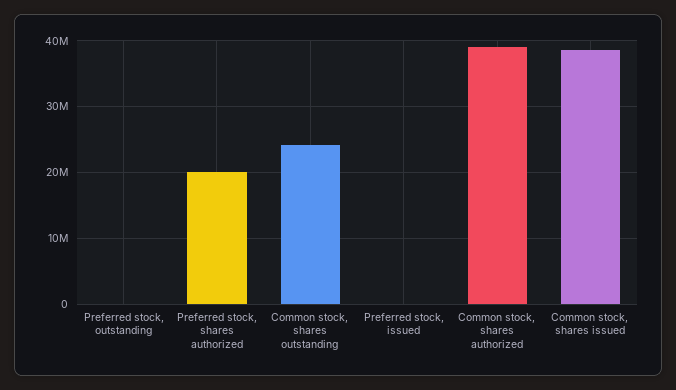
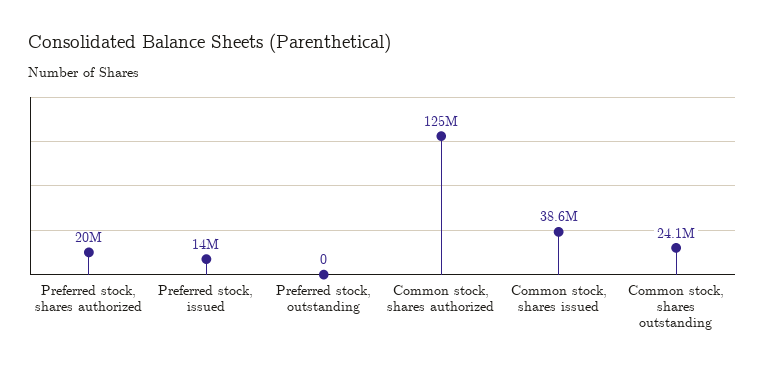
Preferred stock, issued: 0 -> 14000000
Common stock, shares authorized: 39000000 -> 125000000

